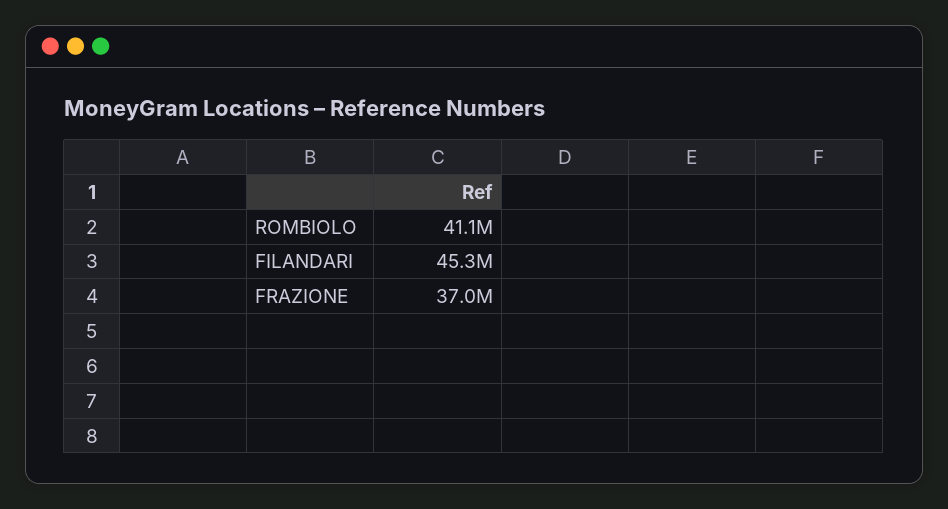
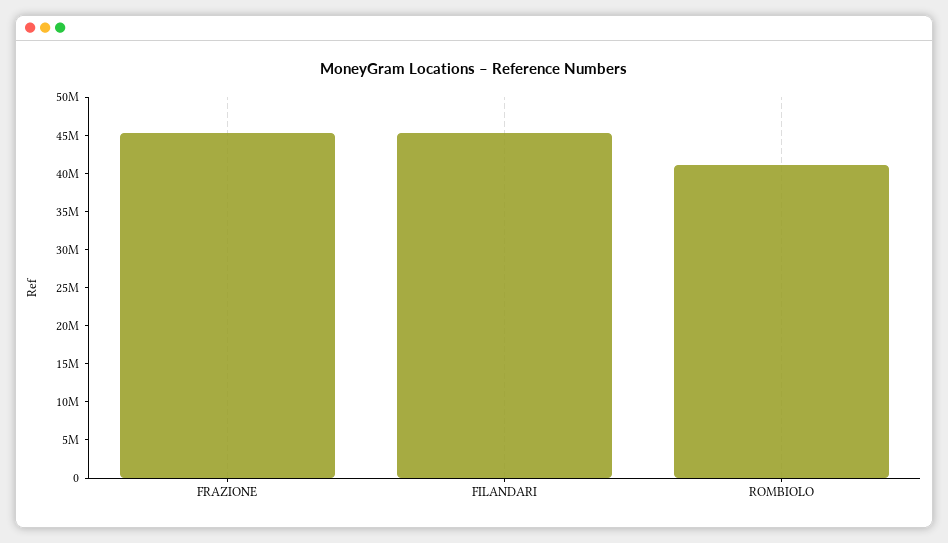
FRAZIONE: 37000000 -> 45000000

